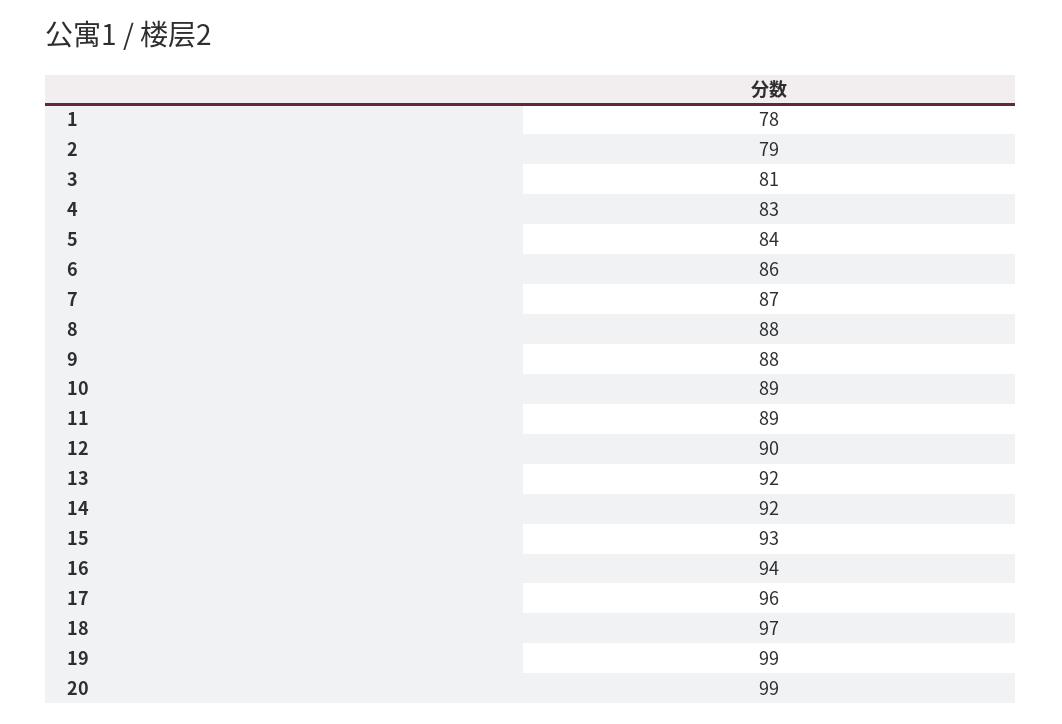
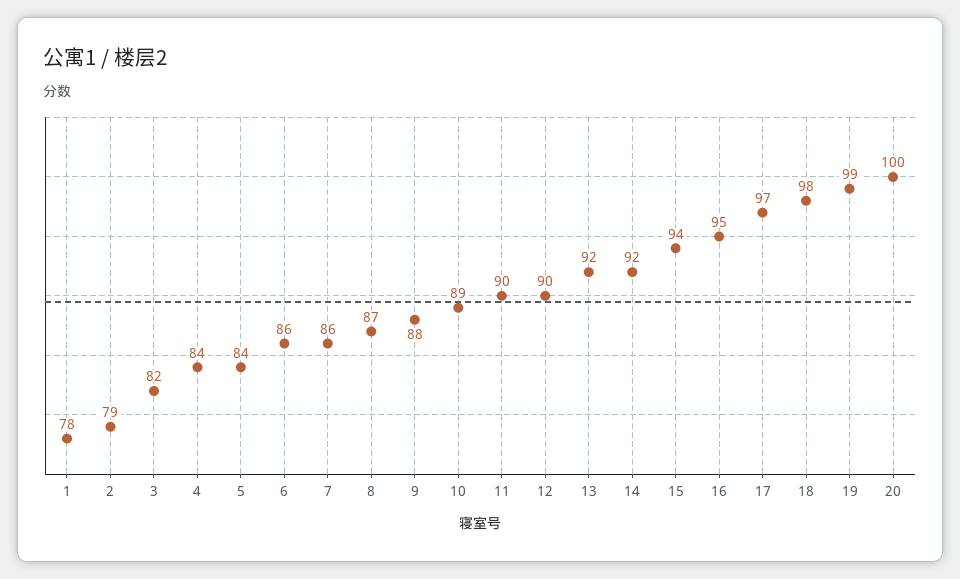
3: 81 -> 82
4: 83 -> 84
7: 87 -> 86
8: 88 -> 87
11: 89 -> 90
15: 93 -> 94
16: 94 -> 95
17: 96 -> 97
18: 97 -> 98
20: 99 -> 100

